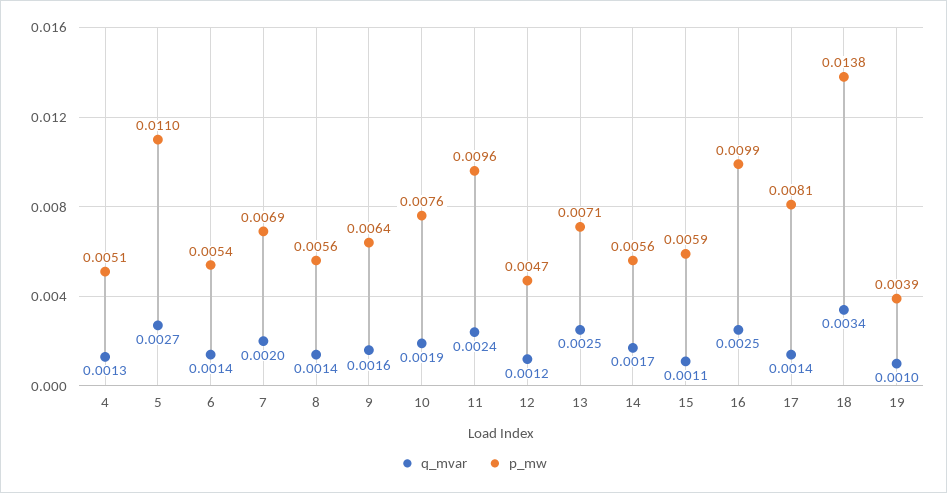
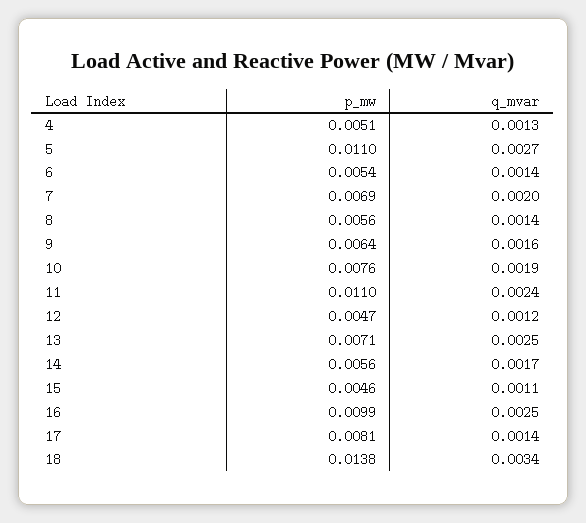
p_mw, 11: 0.0096 -> 0.011
p_mw, 15: 0.0059 -> 0.0046
q_mvar, 19: 0.001 -> none
p_mw, 19: 0.0039 -> none

